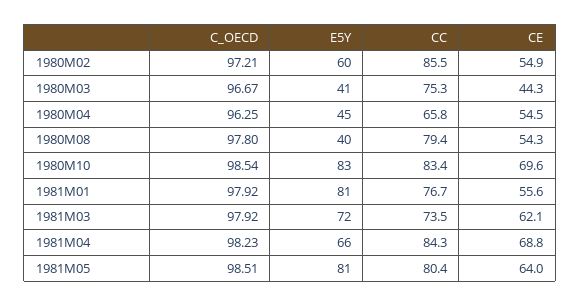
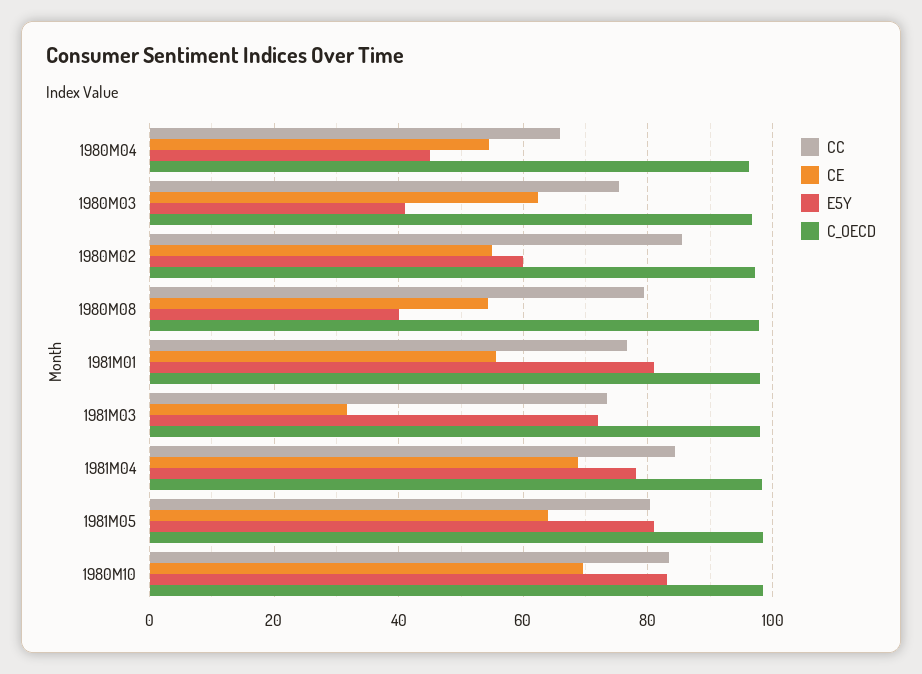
CE, 1980M03: 44.3 -> 62
CE, 1981M03: 62.1 -> 32
E5Y, 1981M04: 66 -> 78

